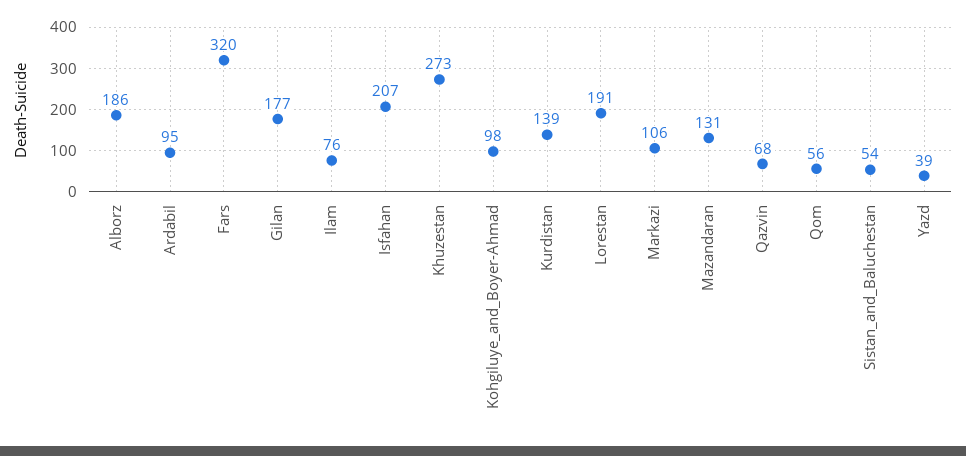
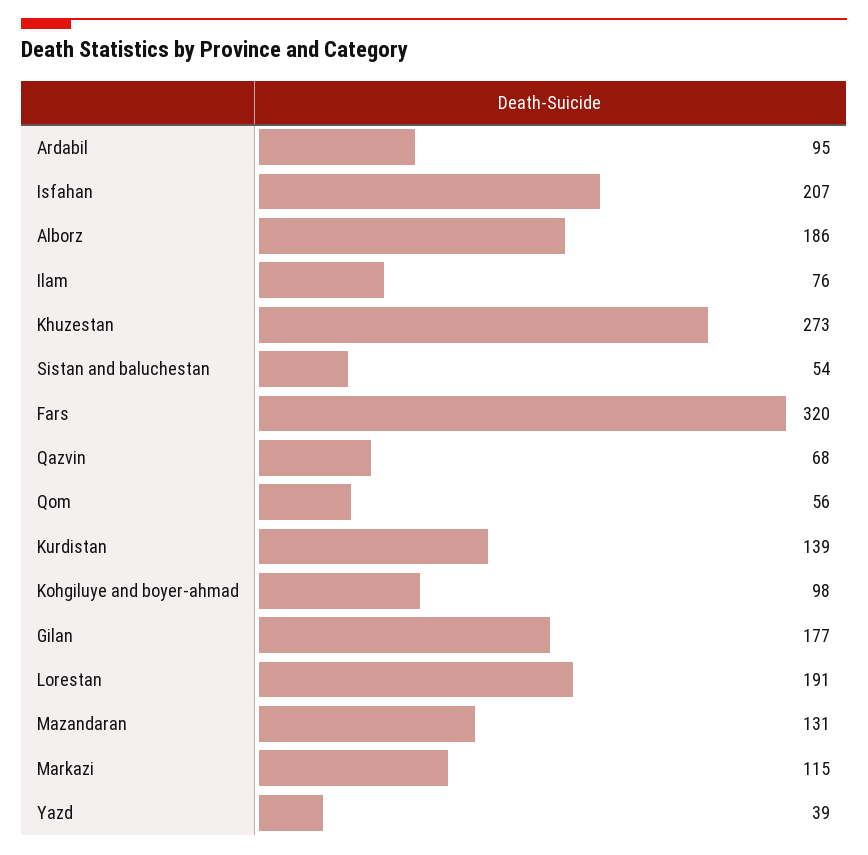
Markazi: 106 -> 115

